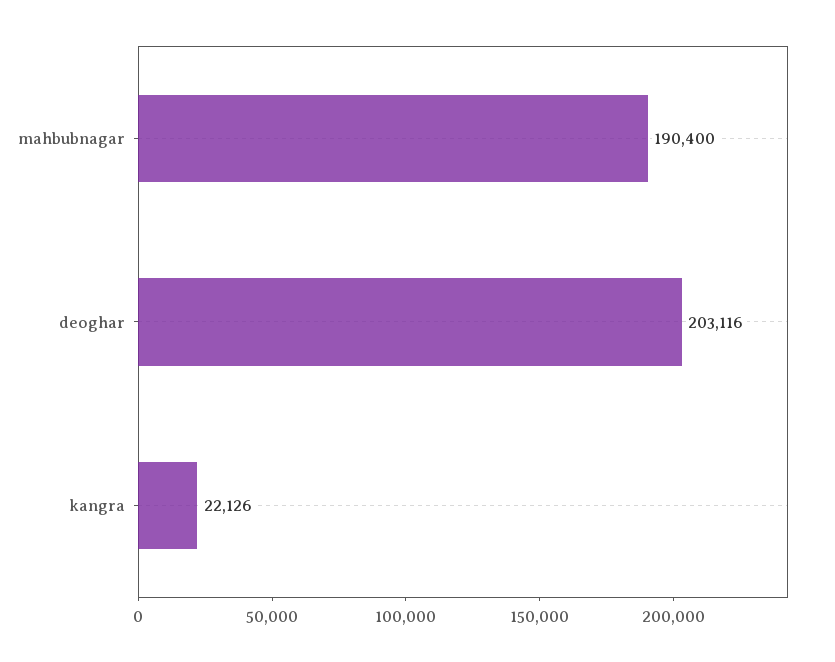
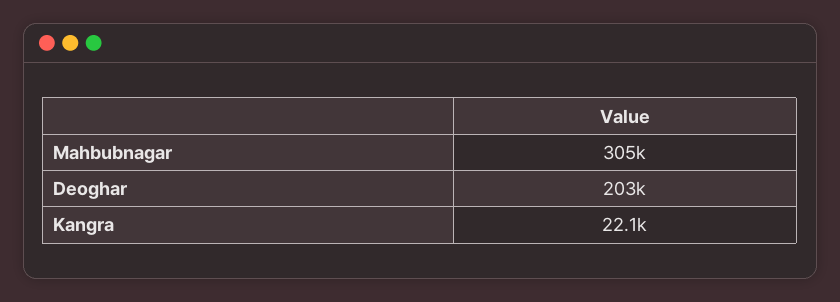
mahbubnagar: 190400 -> 305000

